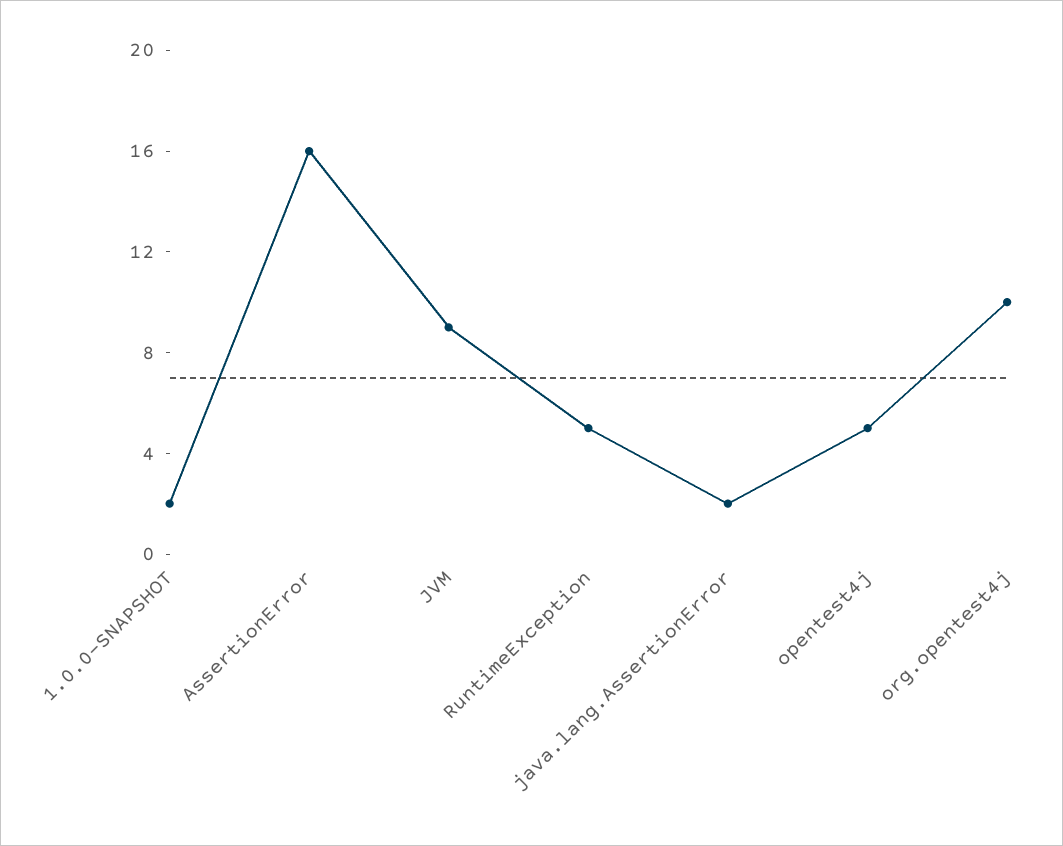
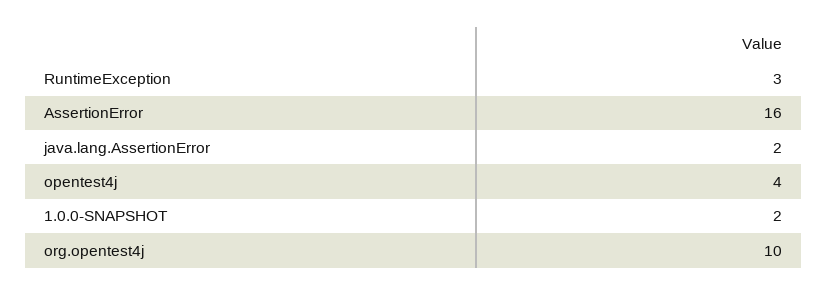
JVM: 9 -> none
RuntimeException: 5 -> 3
opentest4j: 5 -> 4

